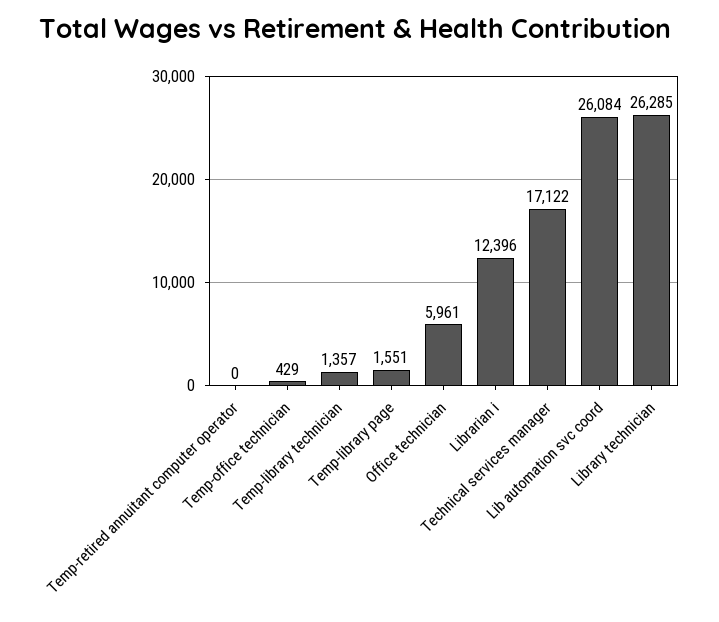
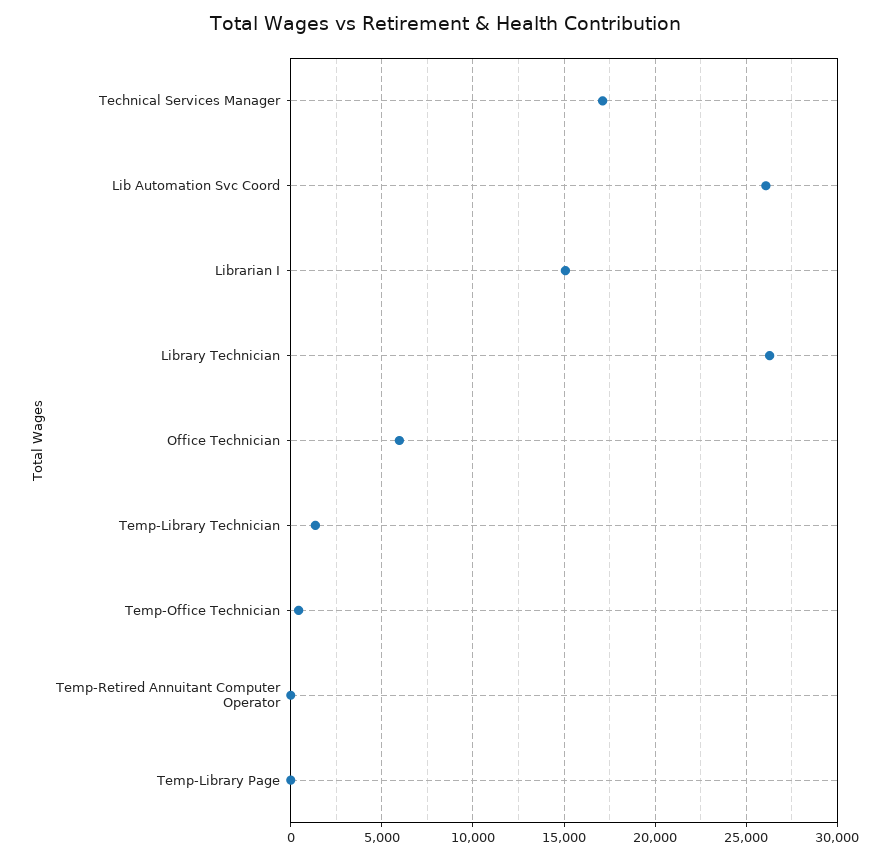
Temp-library page: 1551 -> 0
Librarian i: 12396 -> 15000

